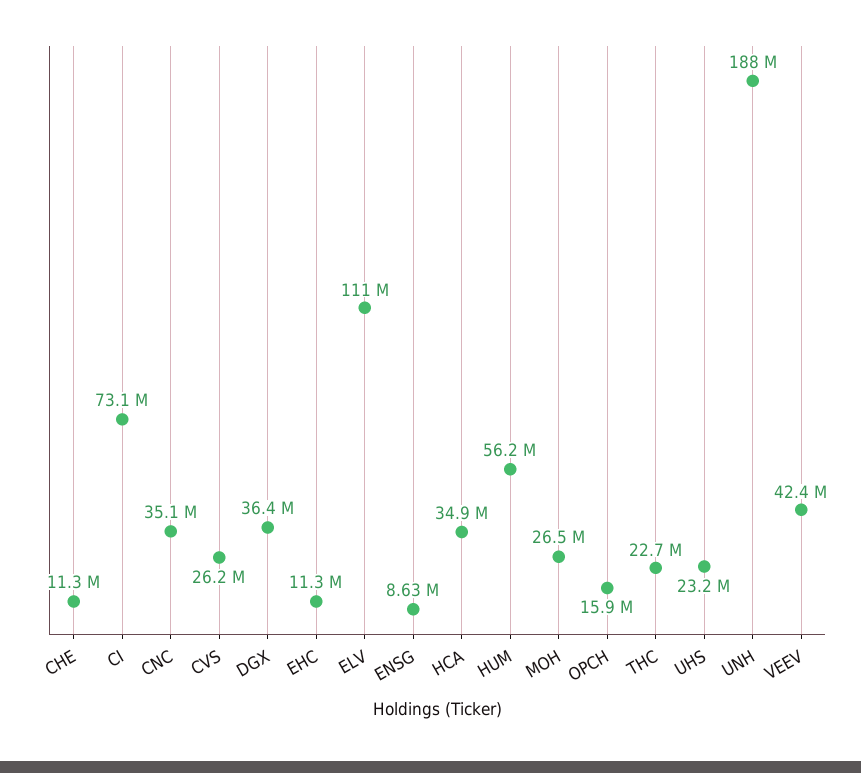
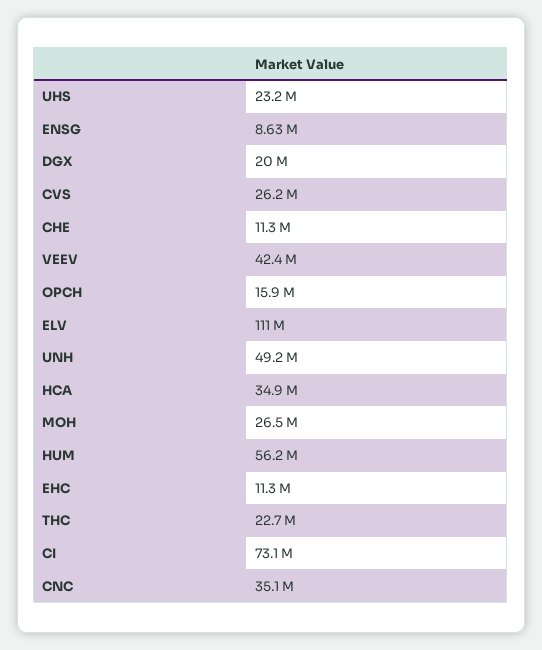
DGX: 36400000 -> 20000000
UNH: 188000000 -> 49200000

